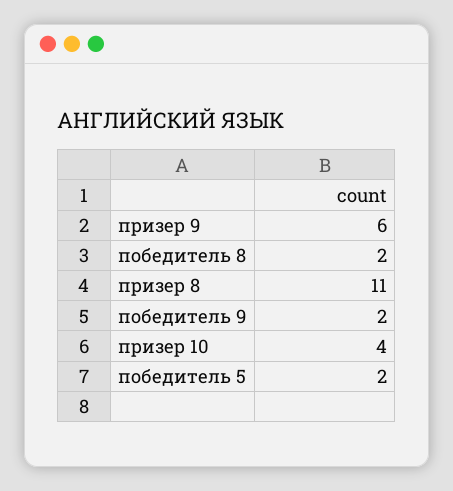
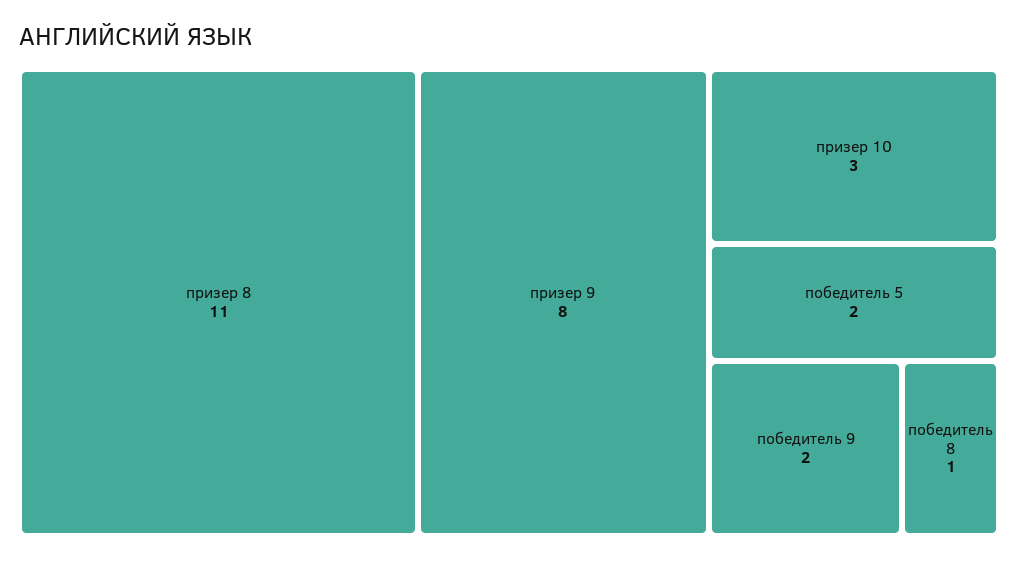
призер 9: 6 -> 8
победитель 8: 2 -> 1
призер 10: 4 -> 3

